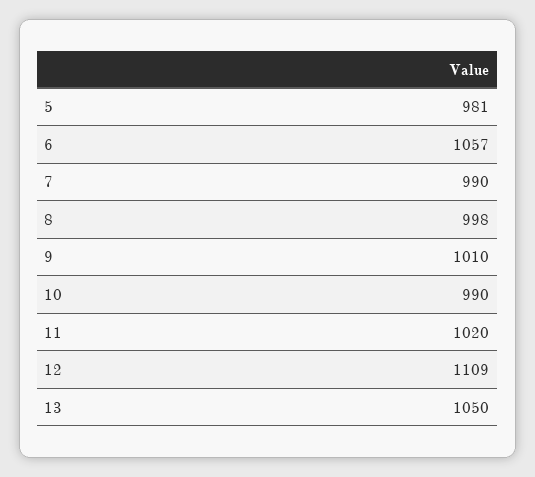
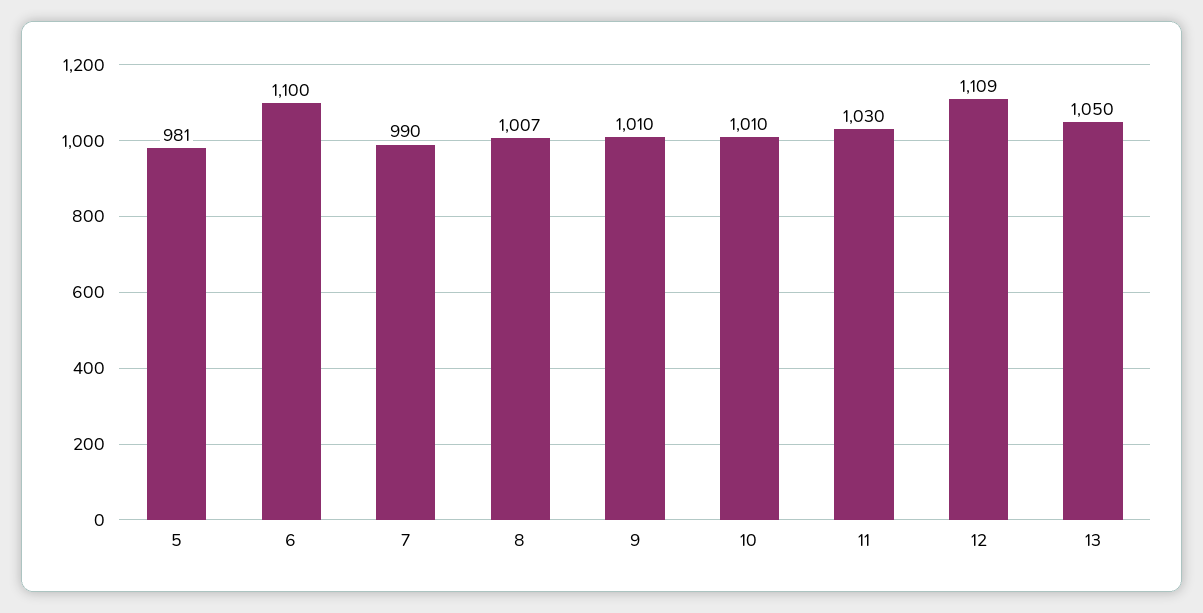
6: 1057 -> 1100
8: 998 -> 1007
10: 990 -> 1010
11: 1020 -> 1030

